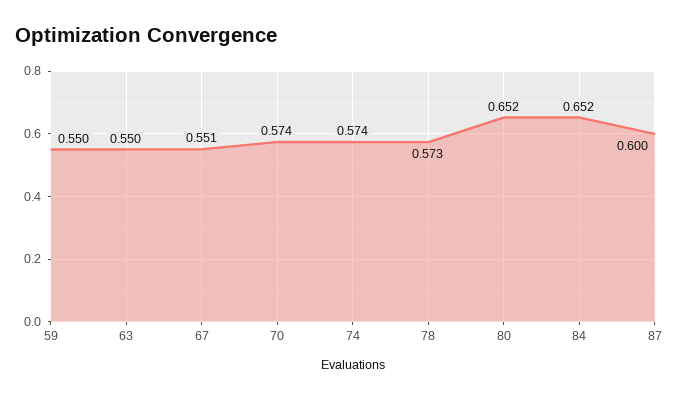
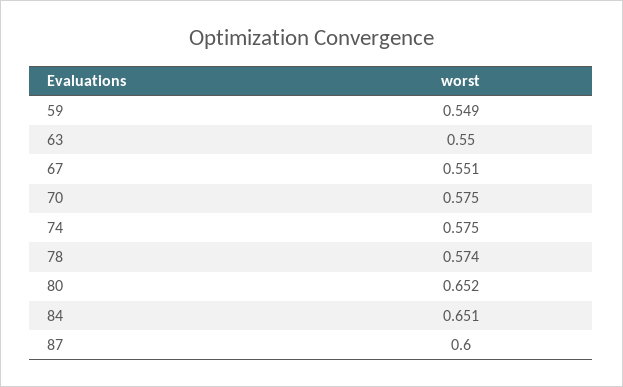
59: 0.55 -> 0.549
70: 0.574 -> 0.575
74: 0.574 -> 0.575
78: 0.573 -> 0.574
84: 0.652 -> 0.651

